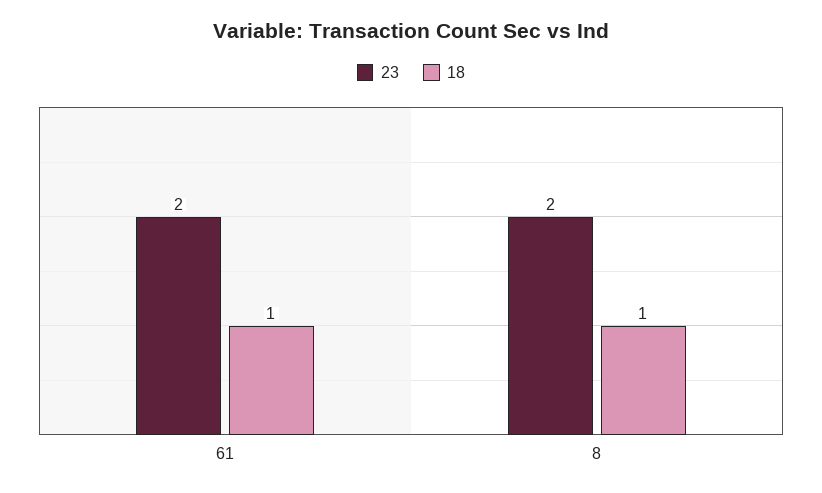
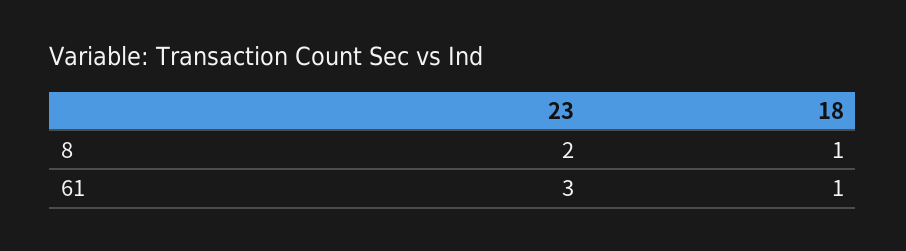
23, 61: 2 -> 3

